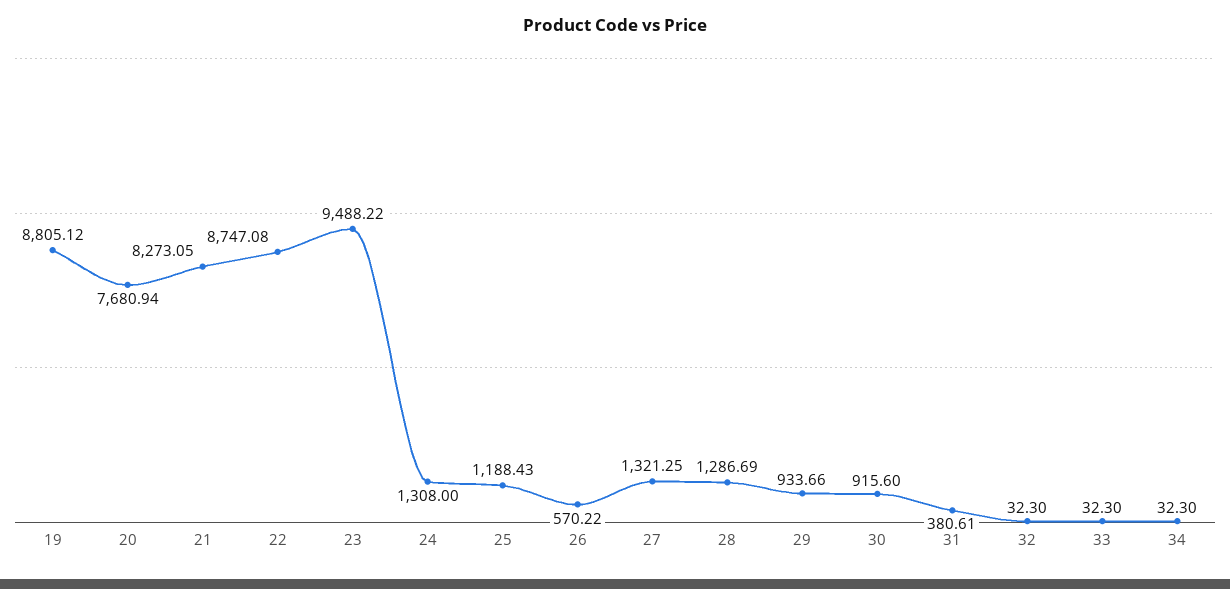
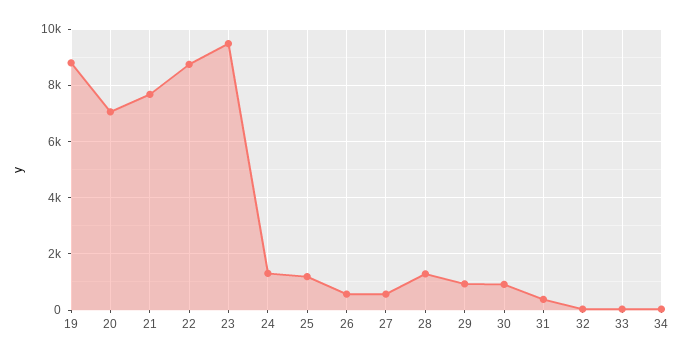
20: 7680.94 -> 7000
21: 8273.05 -> 7750
27: 1321.25 -> 500

